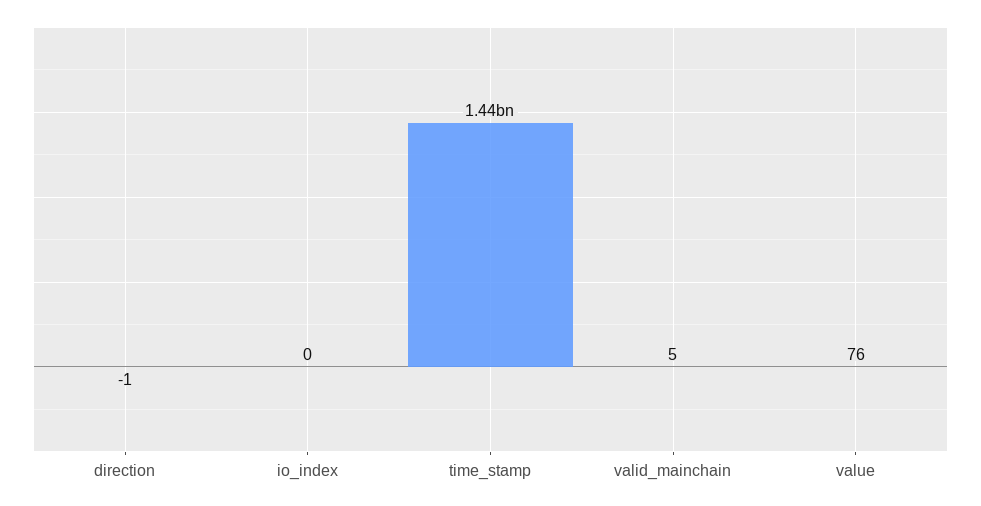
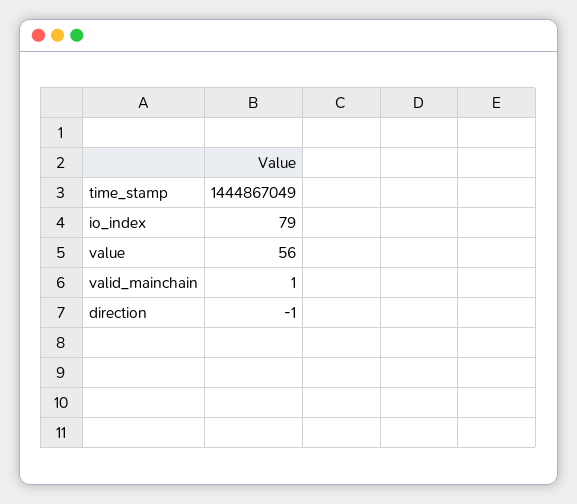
io_index: 0 -> 79
valid_mainchain: 5 -> 1
value: 76 -> 56

